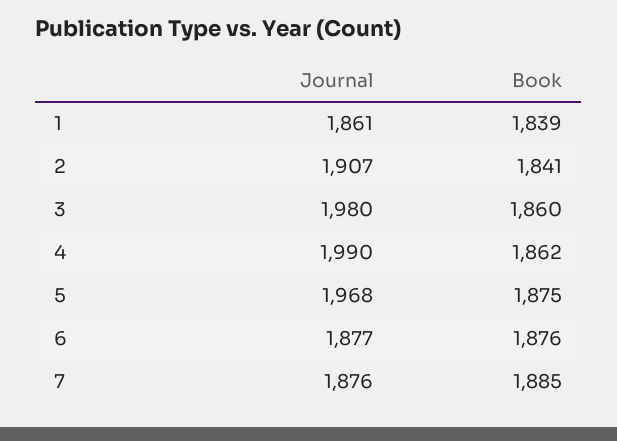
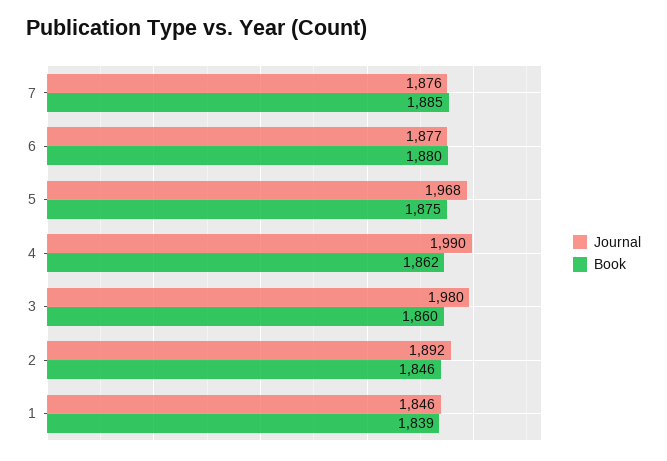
Journal, 1: 1861 -> 1846
Journal, 2: 1907 -> 1892
Book, 2: 1841 -> 1846
Book, 6: 1876 -> 1880

